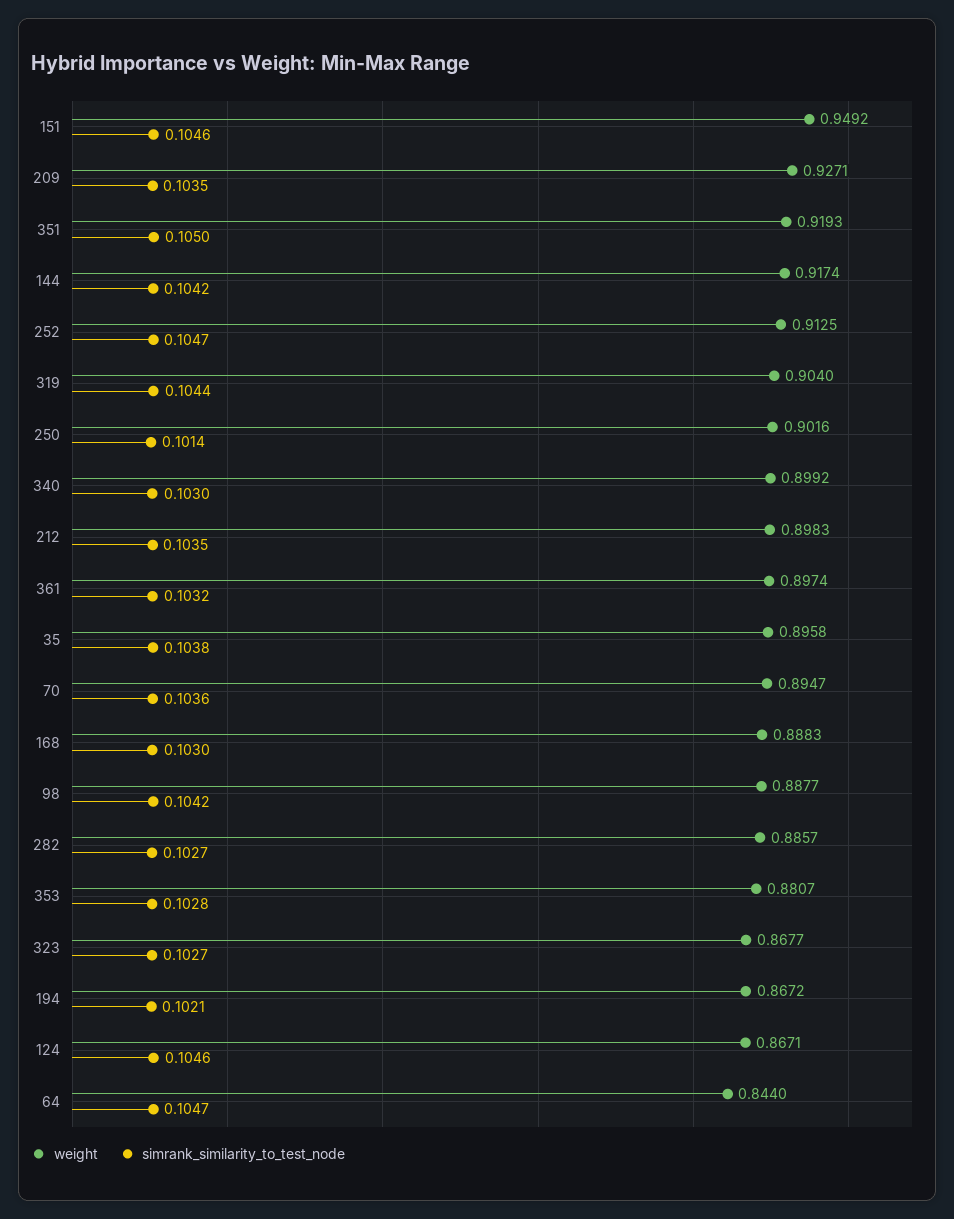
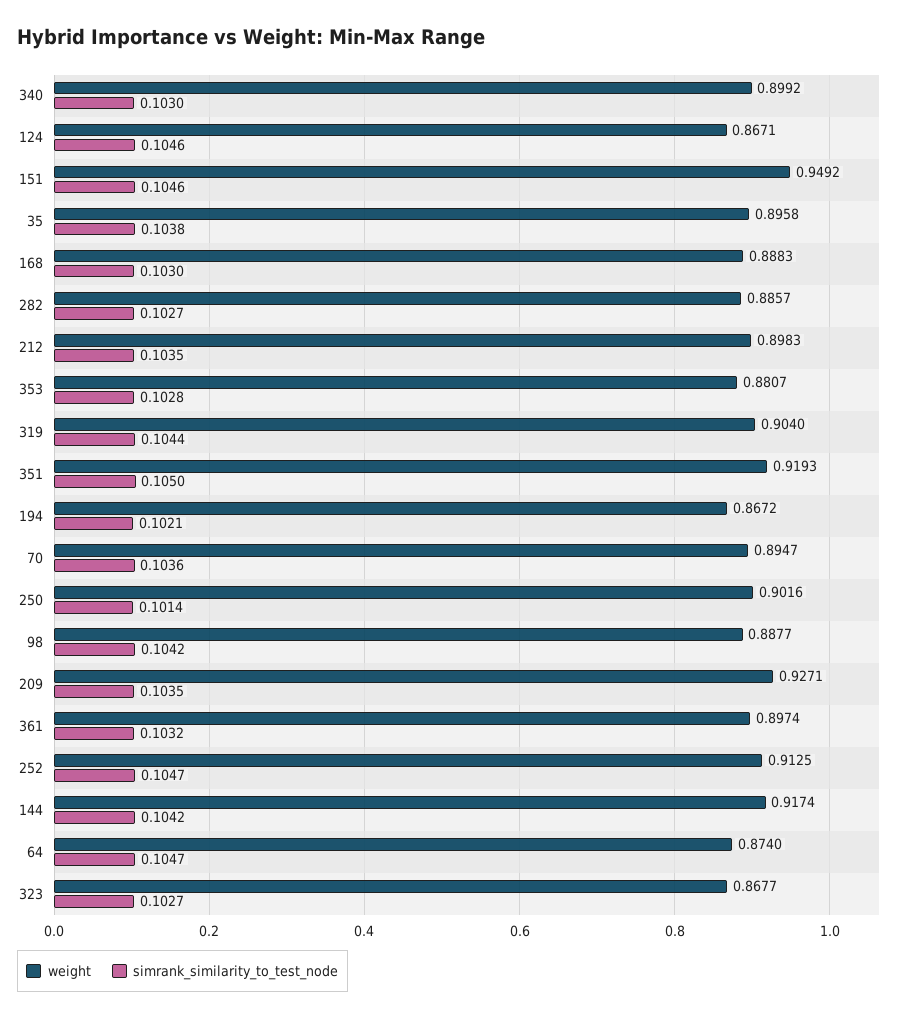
weight, 64: 0.844 -> 0.874

